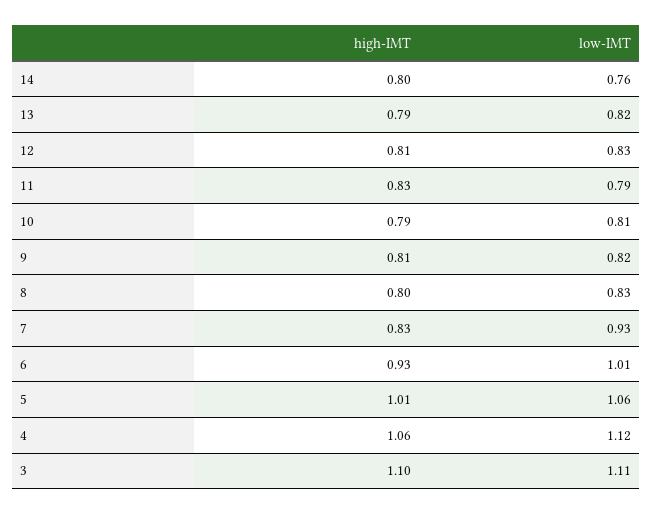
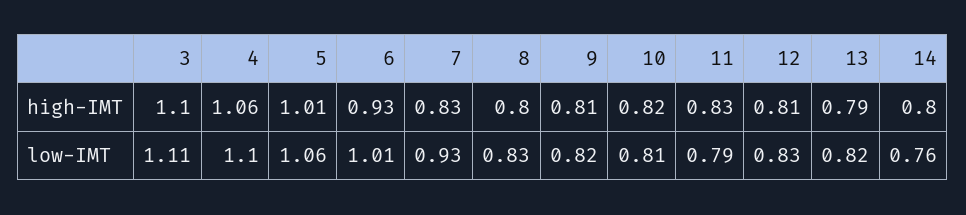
high-IMT, 10: 0.79 -> 0.82
low-IMT, 4: 1.12 -> 1.1

